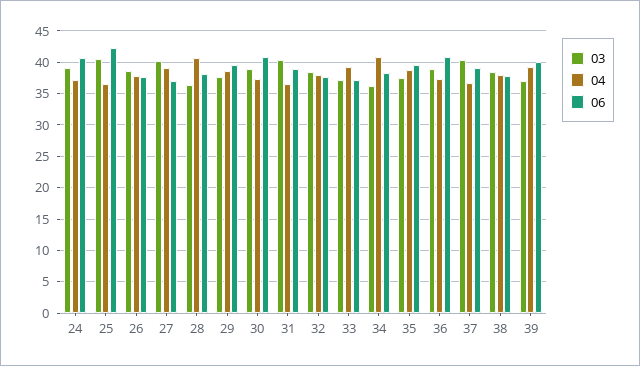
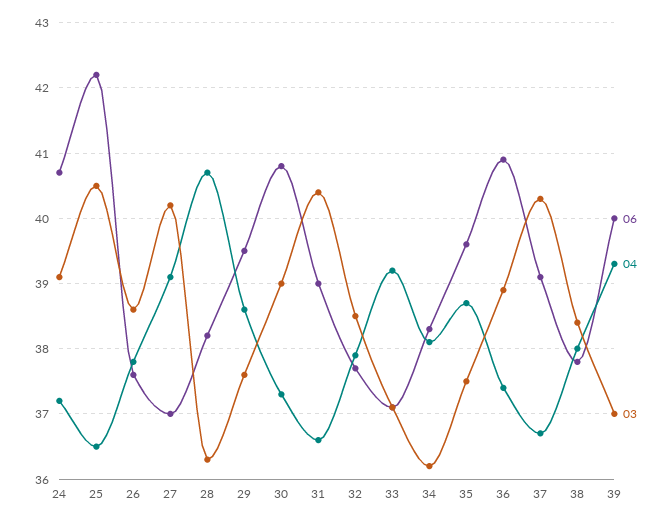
04, 34: 41 -> 38.1

